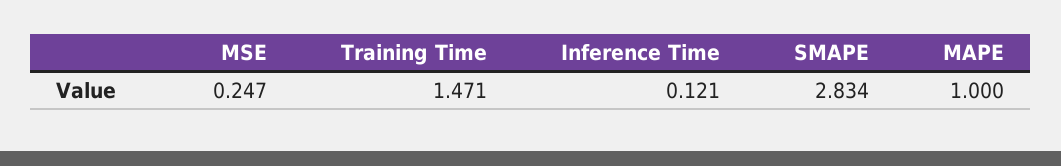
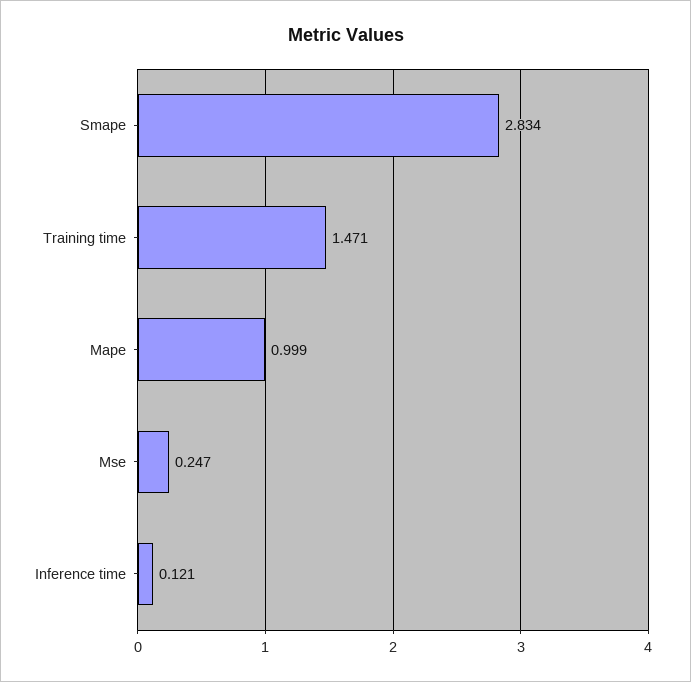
MAPE: 1 -> 0.999

